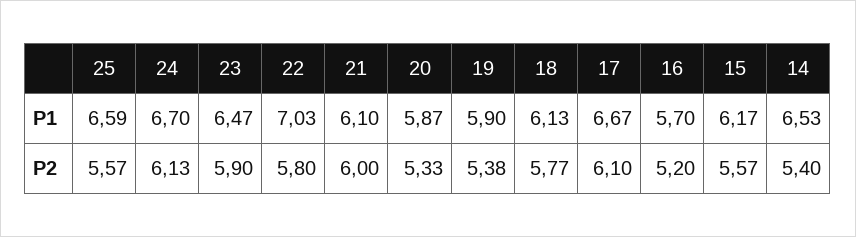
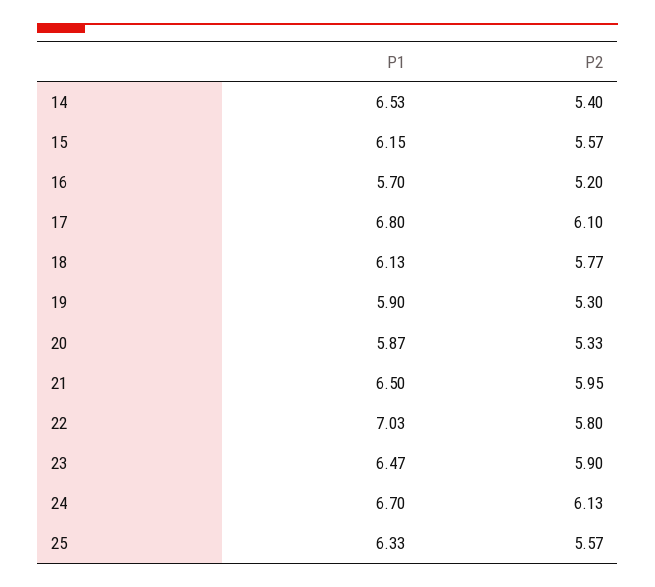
25, P1: 6.59 -> 6.33
21, P1: 6.1 -> 6.5
17, P1: 6.67 -> 6.8
15, P1: 6.17 -> 6.15
21, P2: 6 -> 5.95
19, P2: 5.38 -> 5.3

